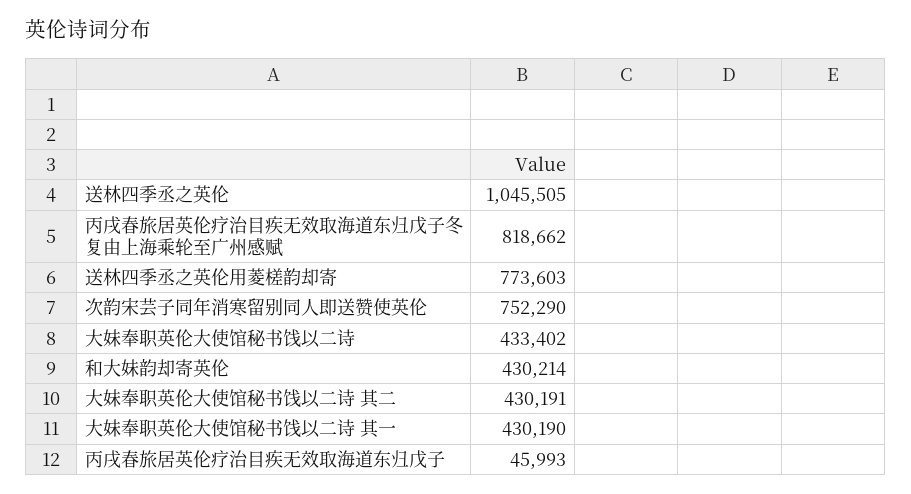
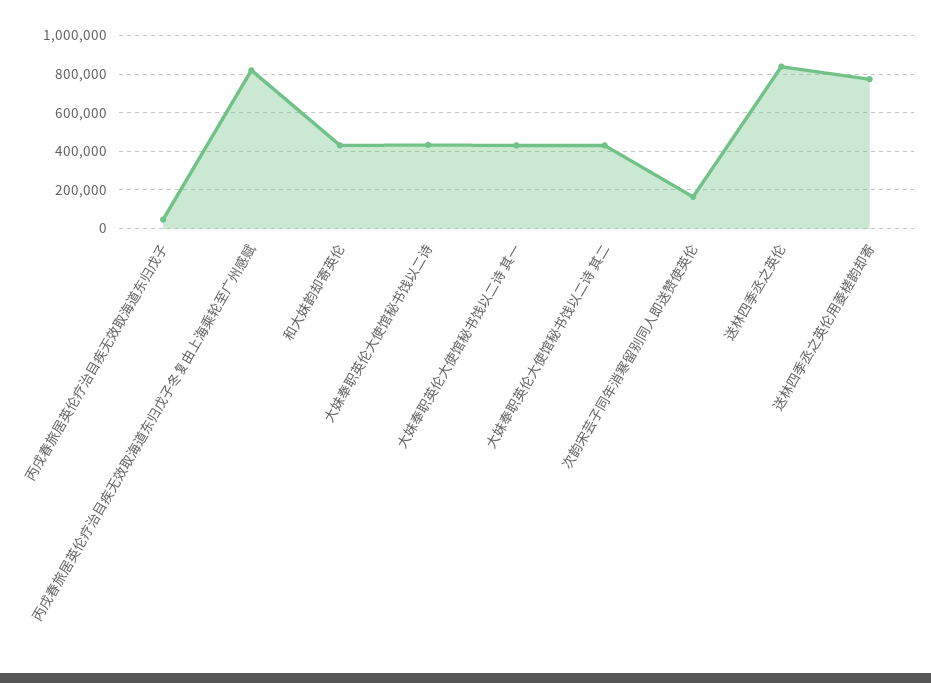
送林四季丞之英伦: 1045505 -> 850000
次韵宋芸子同年消寒留别同人即送赞使英伦: 752290 -> 150000

